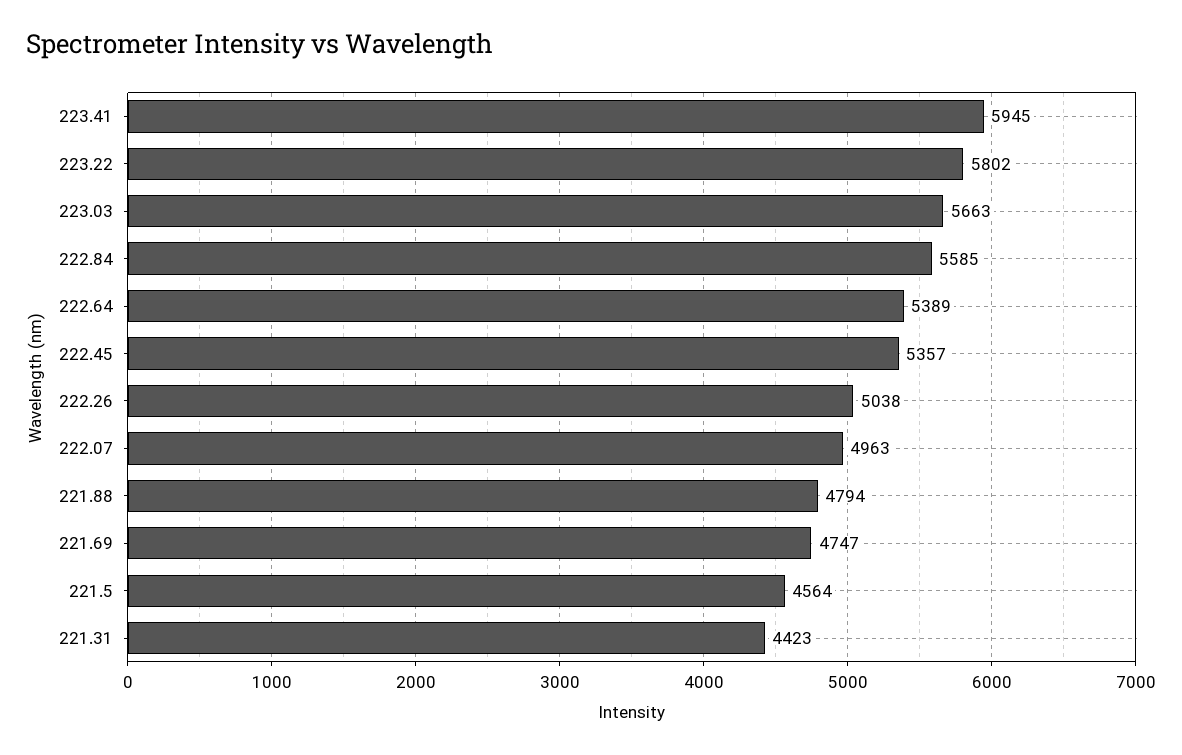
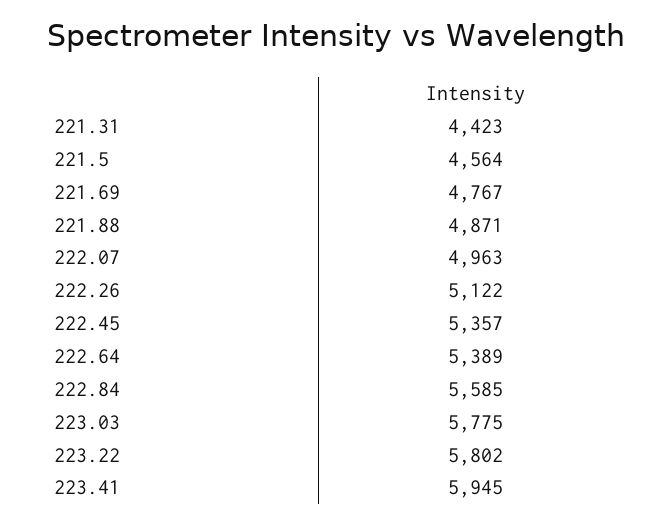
223.03: 5663 -> 5775
222.26: 5038 -> 5122
221.88: 4794 -> 4871
221.69: 4747 -> 4767

